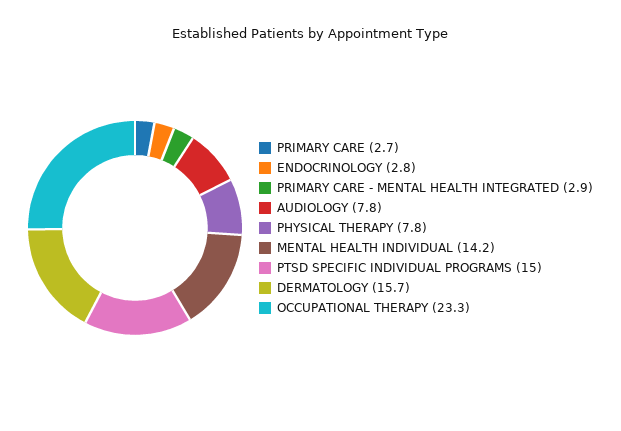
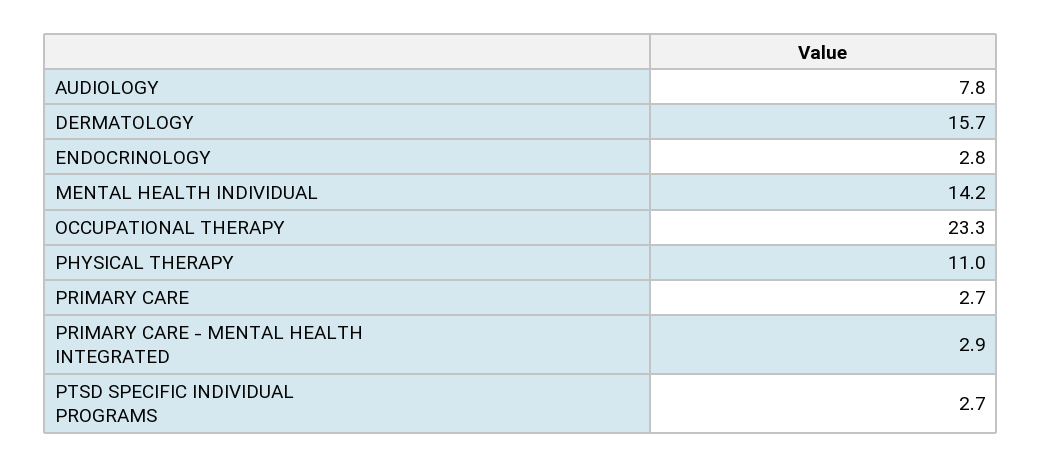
PHYSICAL THERAPY: 7.8 -> 11
PTSD SPECIFIC INDIVIDUAL PROGRAMS: 15 -> 2.7

